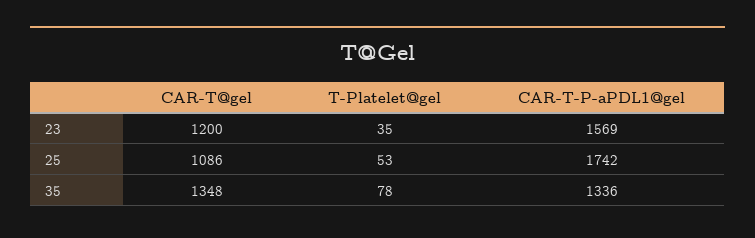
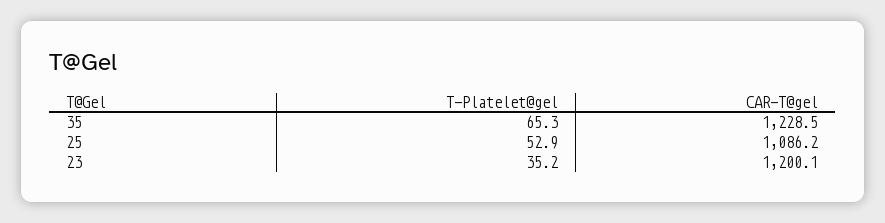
CAR-T-P-aPDL1@gel, 23: 1569 -> none
CAR-T-P-aPDL1@gel, 25: 1742 -> none
CAR-T@gel, 35: 1348 -> 1228.5
T-Platelet@gel, 35: 78 -> 65.3
CAR-T-P-aPDL1@gel, 35: 1336 -> none

